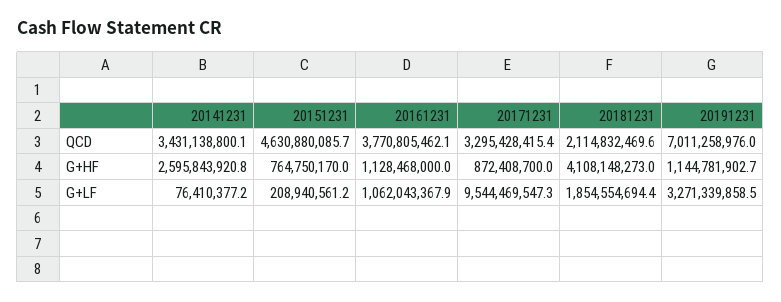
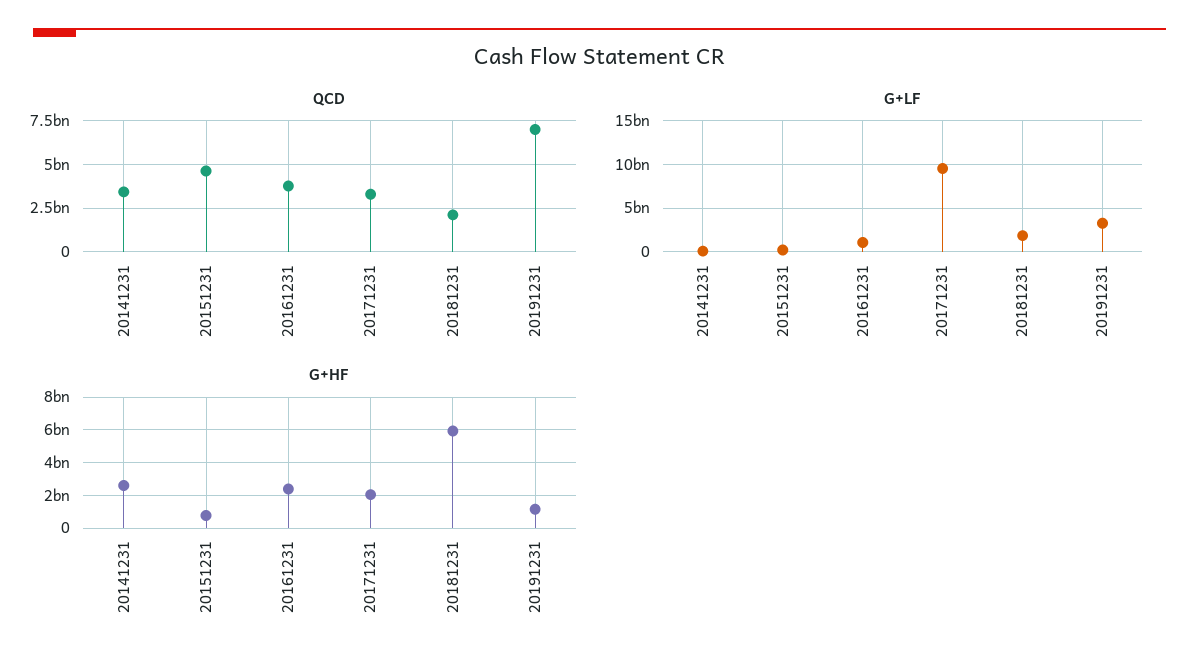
G+HF, 20161231: 1128468000 -> 2500000000
G+HF, 20171231: 872408700 -> 2000000000
G+HF, 20181231: 4108148273 -> 6000000000

